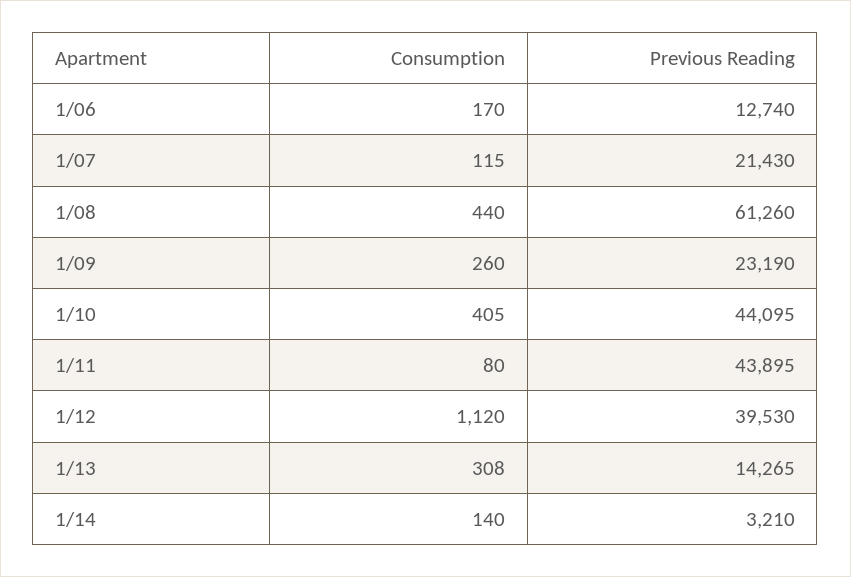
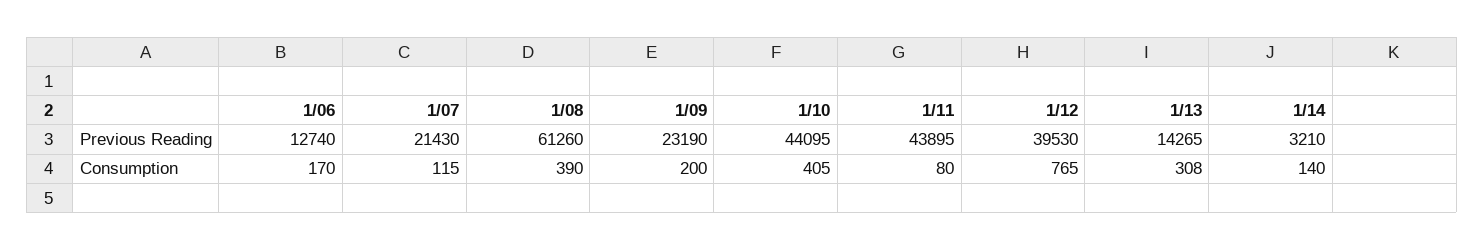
Consumption, 1/08: 440 -> 390
Consumption, 1/09: 260 -> 200
Consumption, 1/12: 1120 -> 765

